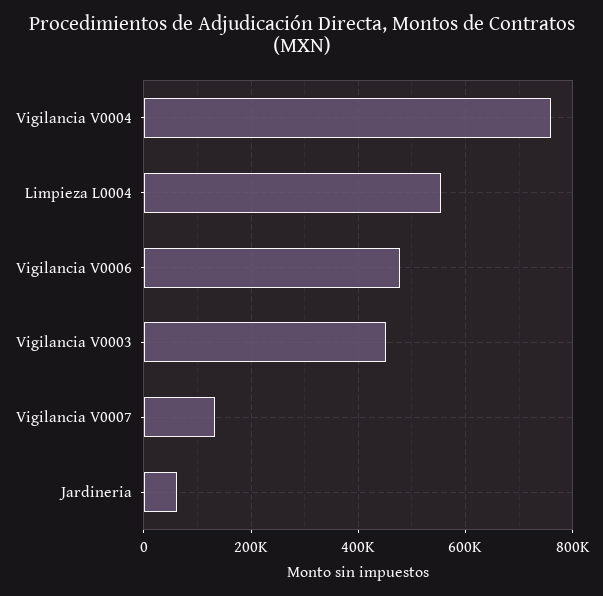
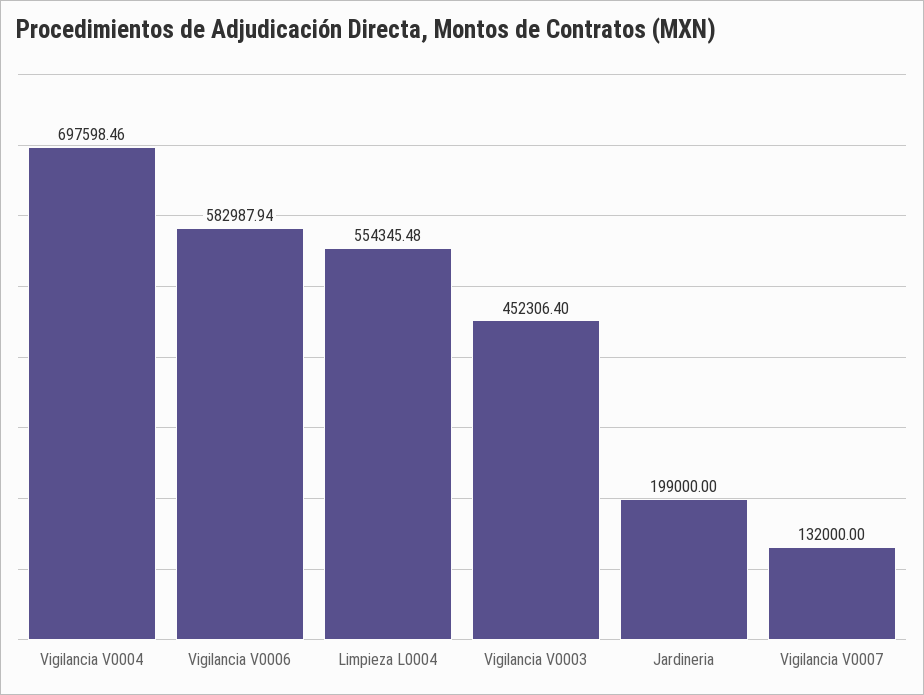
Vigilancia V0004: 760000 -> 697598.46
Vigilancia V0006: 480000 -> 582987.94
Jardineria: 60000 -> 199000

